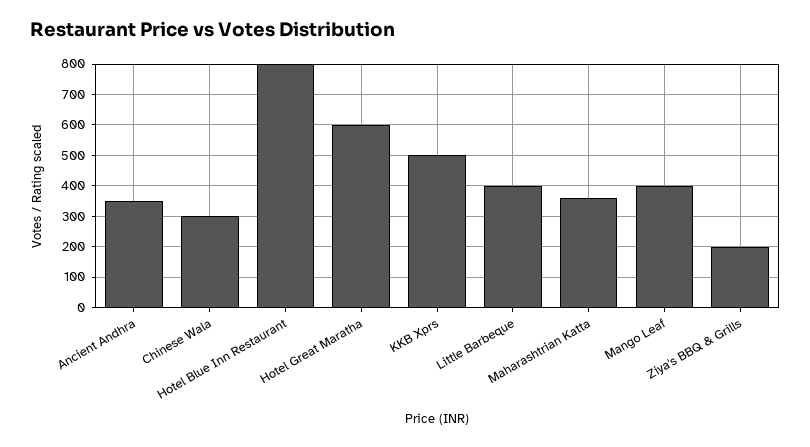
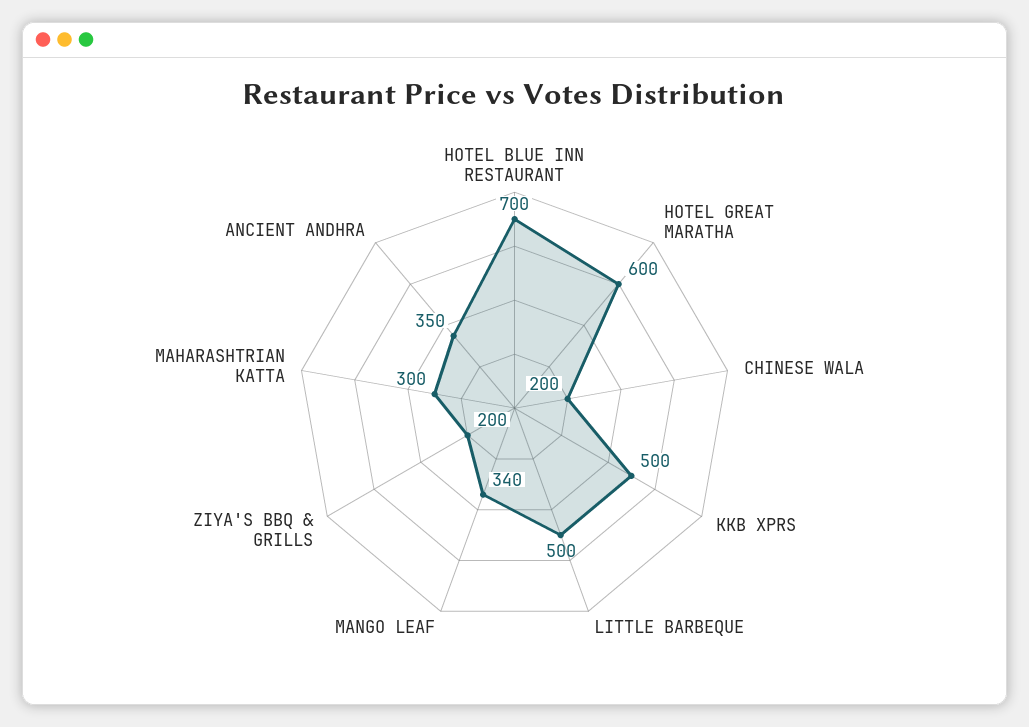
Chinese Wala: 300 -> 200
Hotel Blue Inn Restaurant: 800 -> 700
Little Barbeque: 400 -> 500
Maharashtrian Katta: 360 -> 300
Mango Leaf: 400 -> 340

